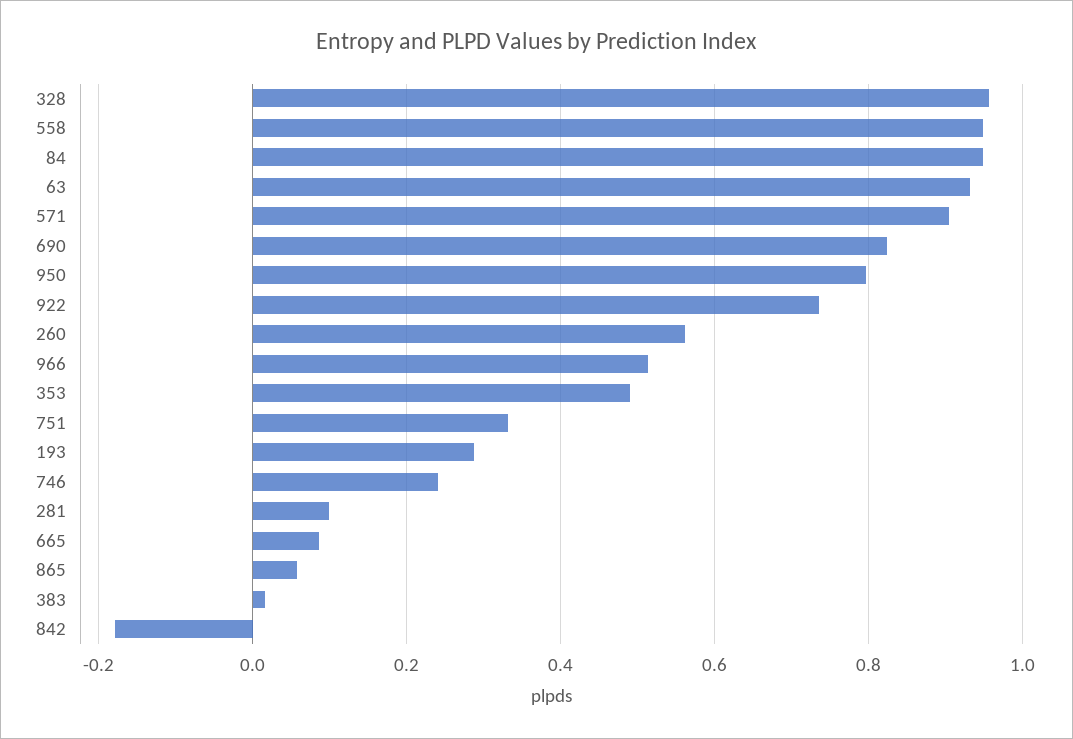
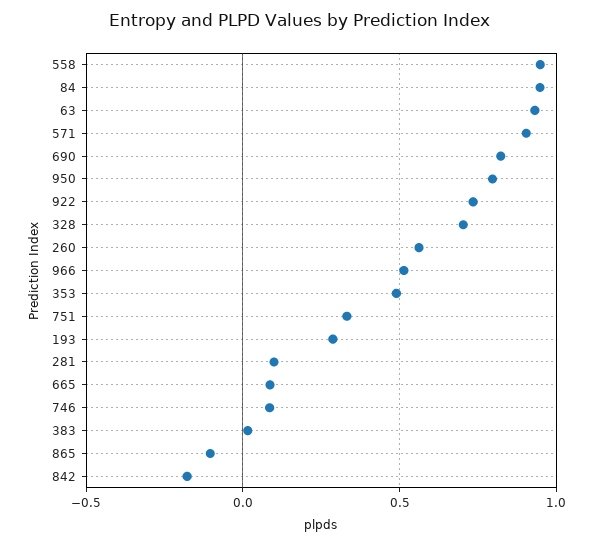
328: 0.96 -> 0.7
746: 0.24 -> 0.1
865: 0.06 -> -0.1

